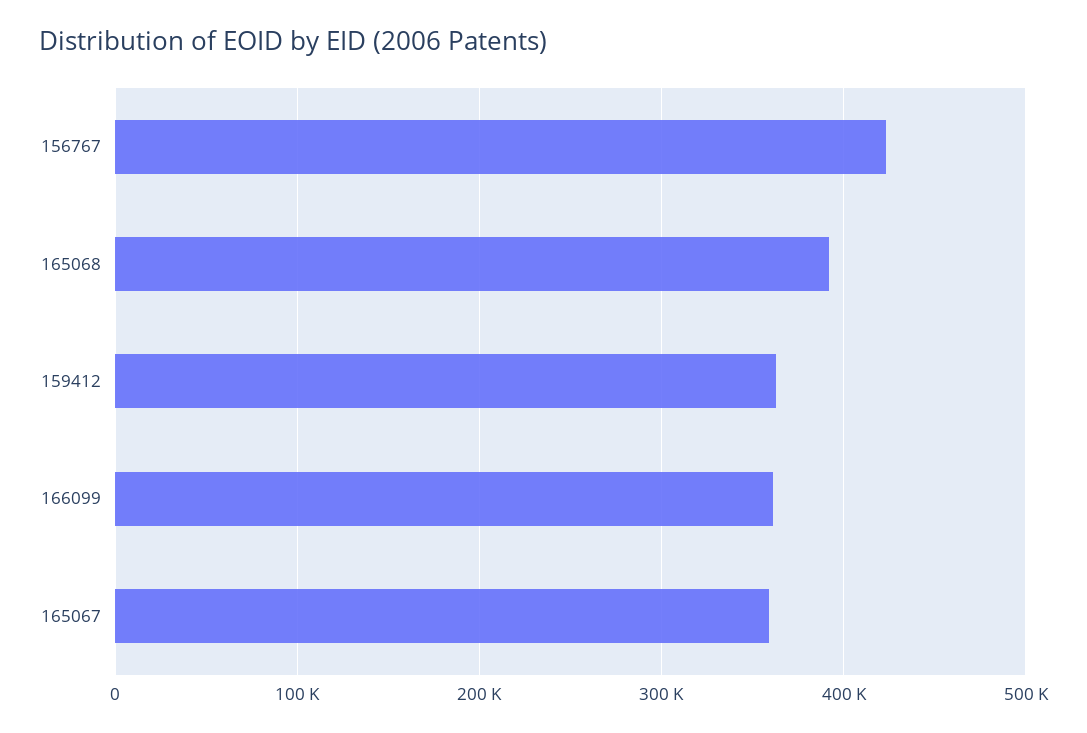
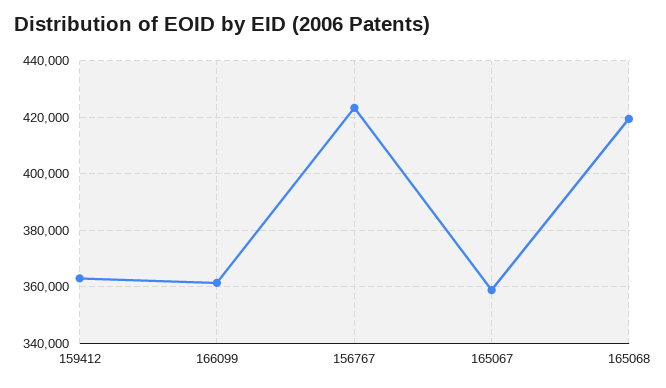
165068: 390000 -> 420000

